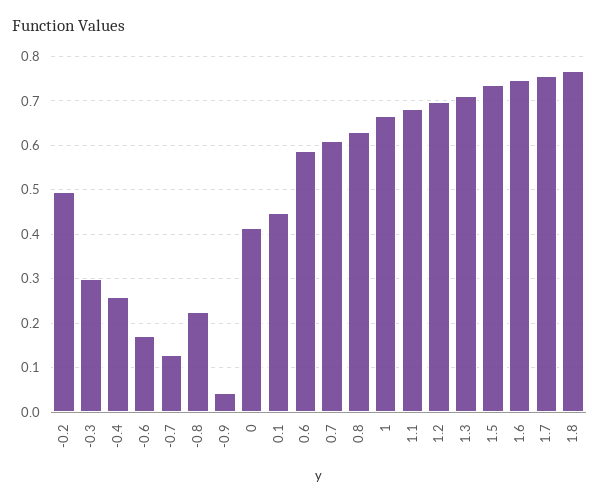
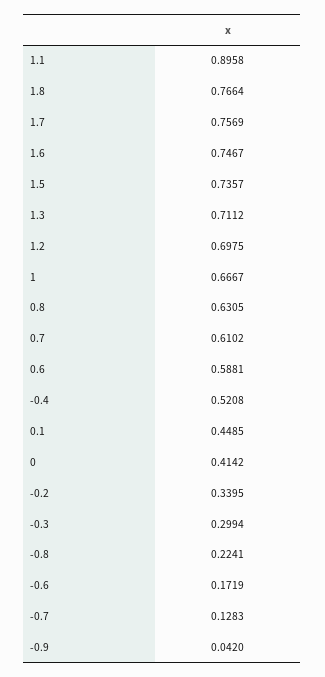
-0.2: 0.5 -> 0.3395
-0.4: 0.26 -> 0.5208
1.1: 0.68 -> 0.8958

